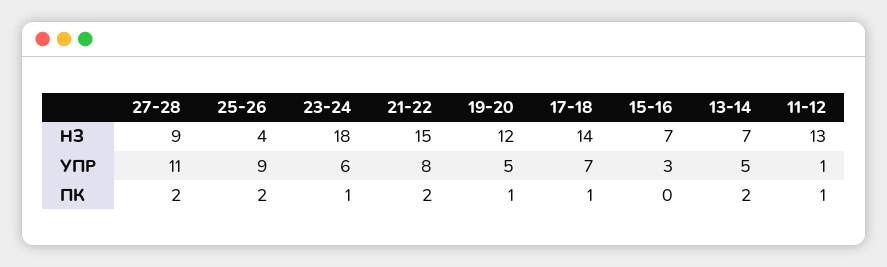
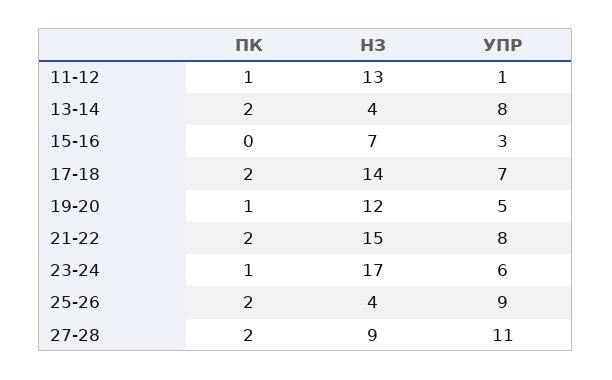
23-24, НЗ: 18 -> 17
13-14, НЗ: 7 -> 4
13-14, УПР: 5 -> 8
17-18, ПК: 1 -> 2

